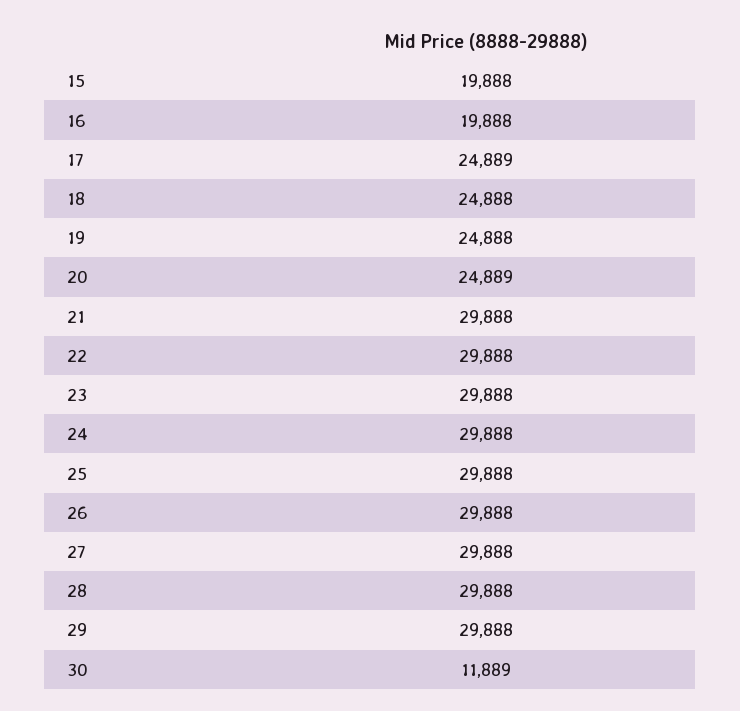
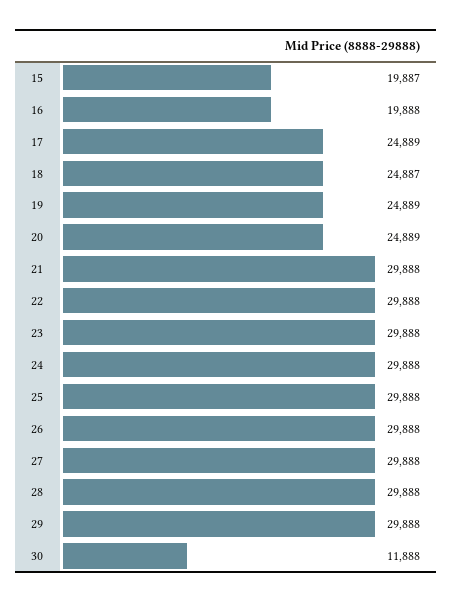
15: 19888 -> 19887
18: 24888 -> 24887
19: 24888 -> 24889
30: 11889 -> 11888

